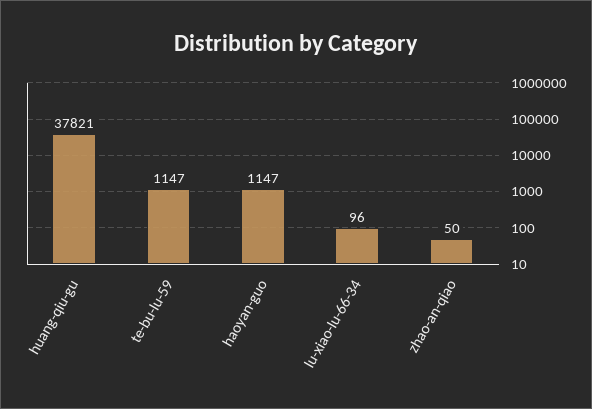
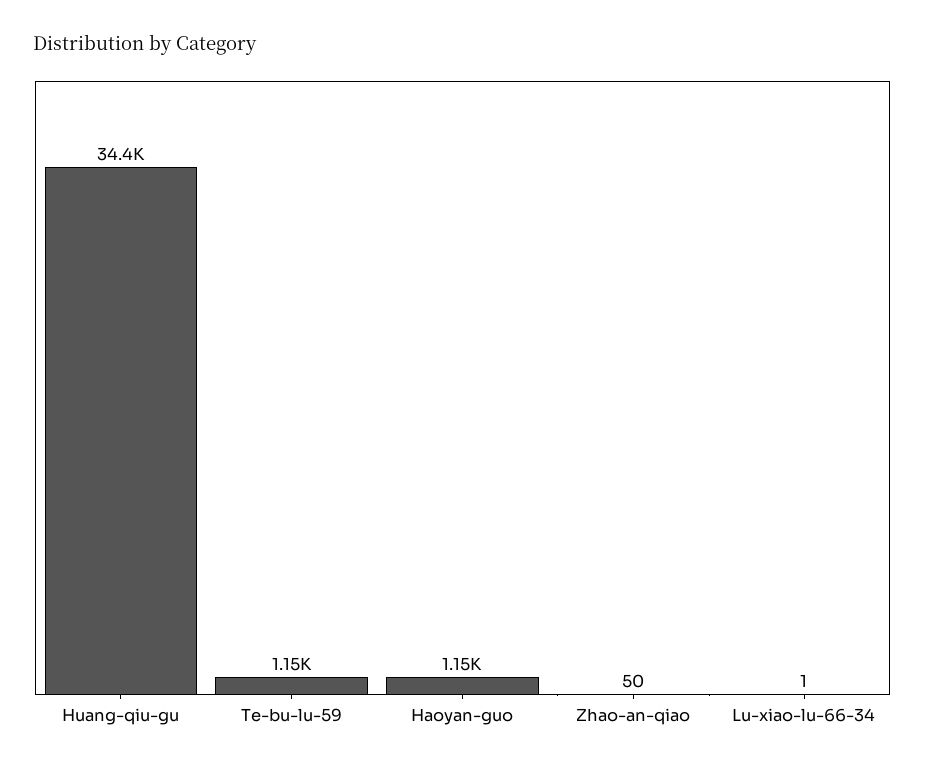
huang-qiu-gu: 37821 -> 34400
lu-xiao-lu-66-34: 96 -> 1

